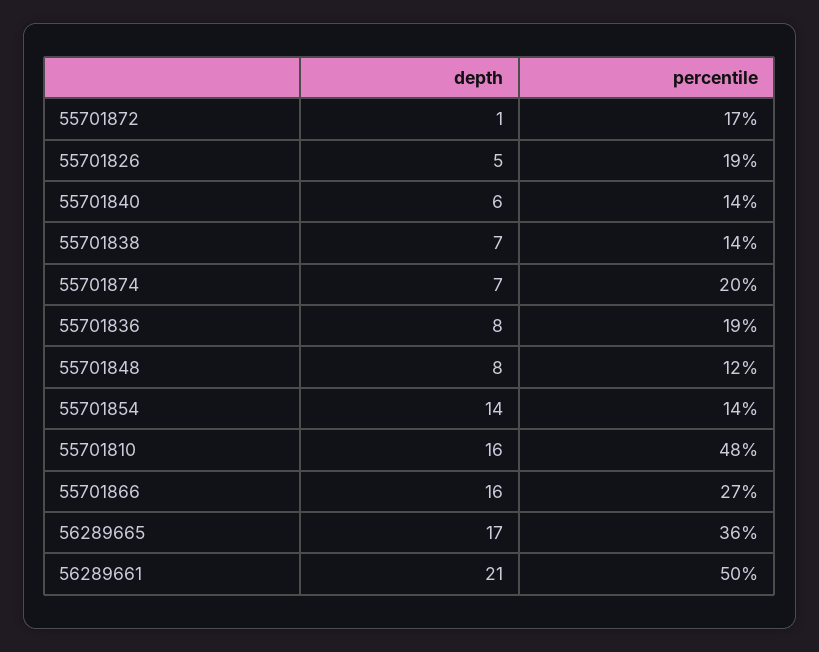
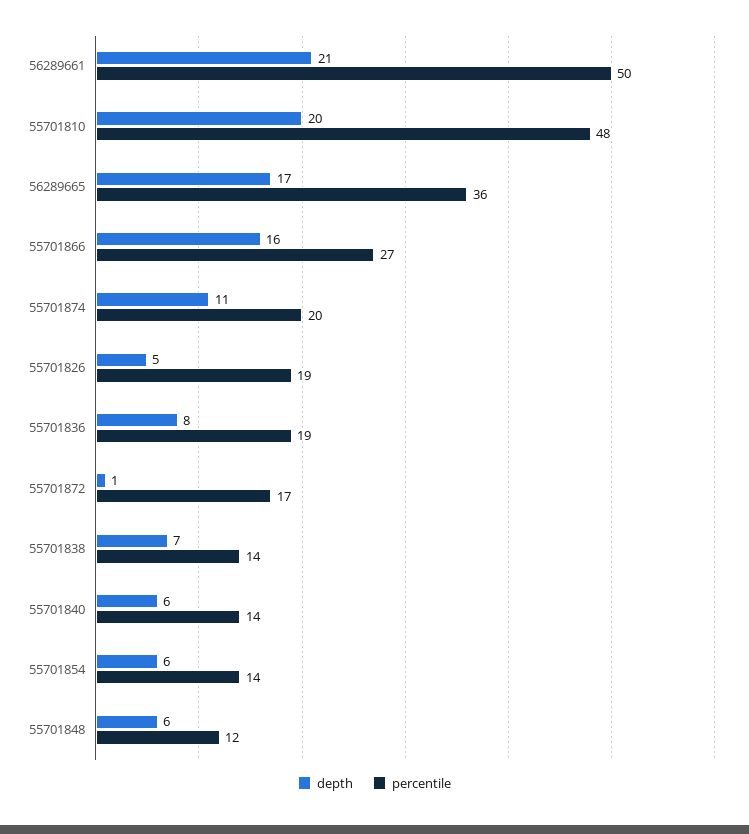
depth, 55701874: 7 -> 11
depth, 55701848: 8 -> 6
depth, 55701854: 14 -> 6
depth, 55701810: 16 -> 20

